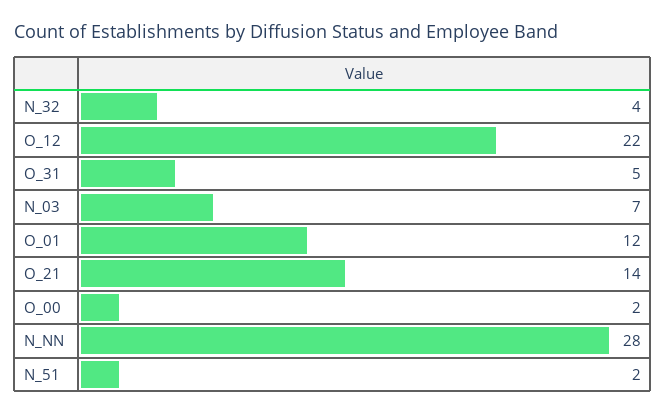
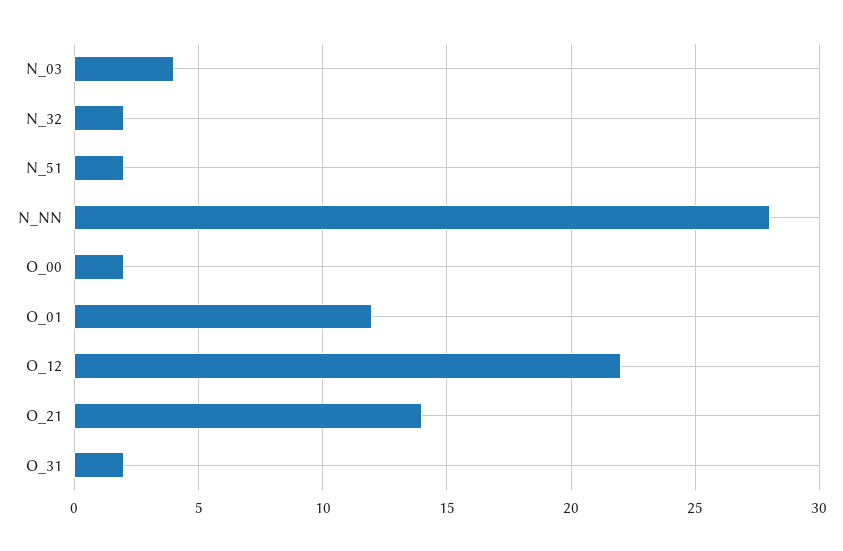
N_32: 4 -> 2
O_31: 5 -> 2
N_03: 7 -> 4

